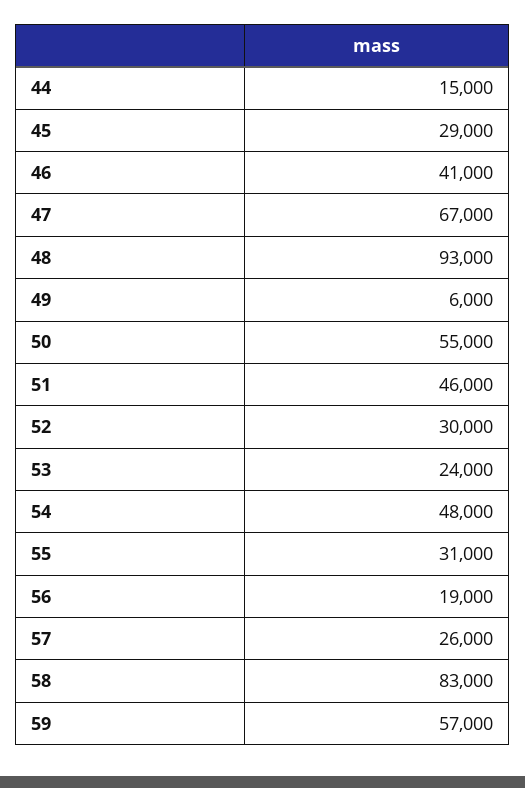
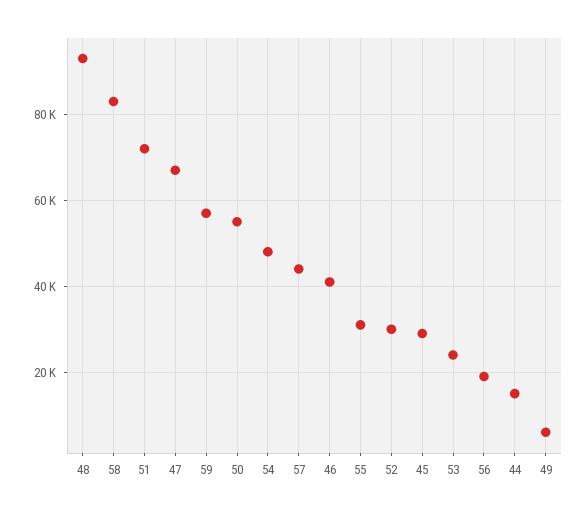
51: 46000 -> 72000
57: 26000 -> 44000

